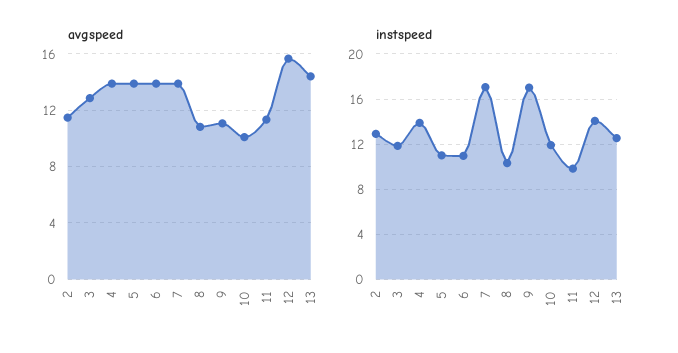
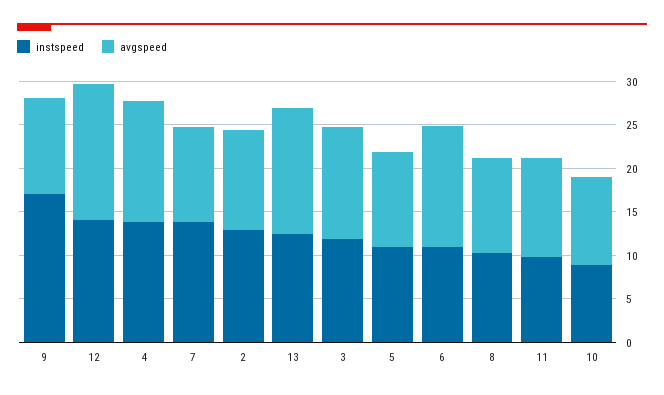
avgspeed, 5: 14 -> 11
avgspeed, 7: 14 -> 11
instspeed, 7: 17 -> 14
instspeed, 10: 12 -> 9

